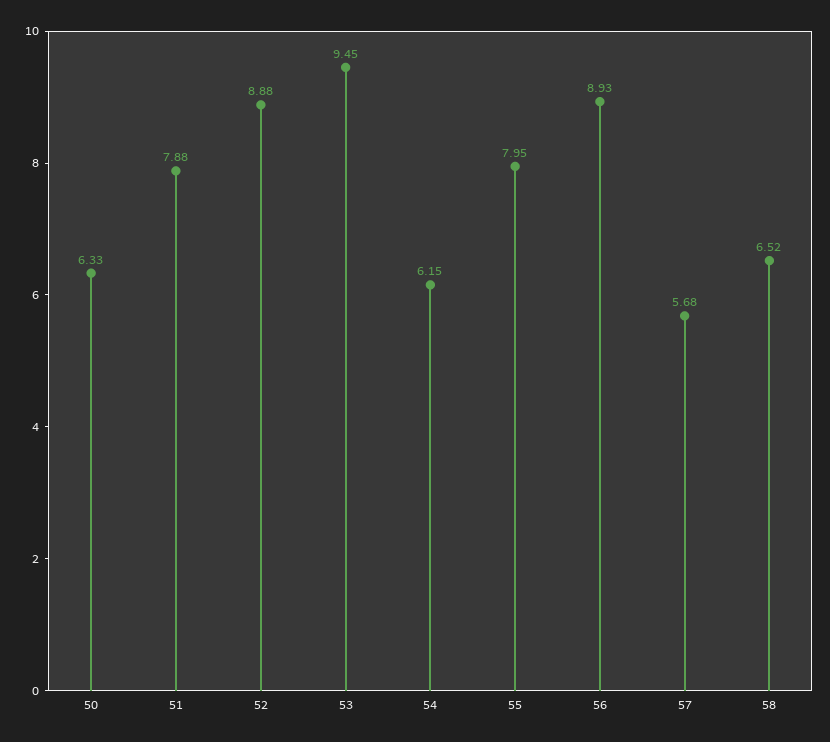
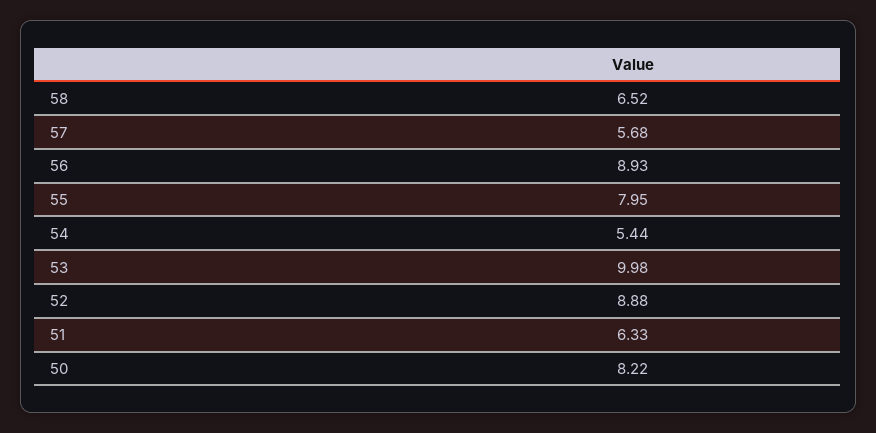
50: 6.33 -> 8.22
51: 7.88 -> 6.33
53: 9.45 -> 9.98
54: 6.15 -> 5.44

